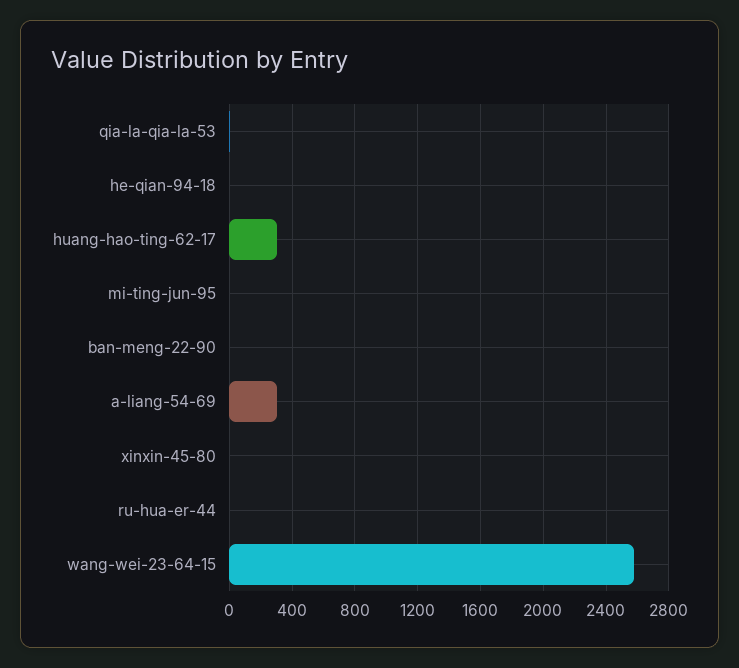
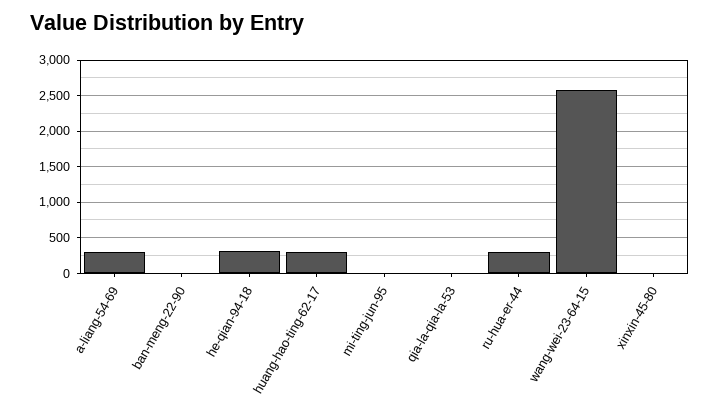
he-qian-94-18: 0 -> 300
ru-hua-er-44: 0 -> 300

